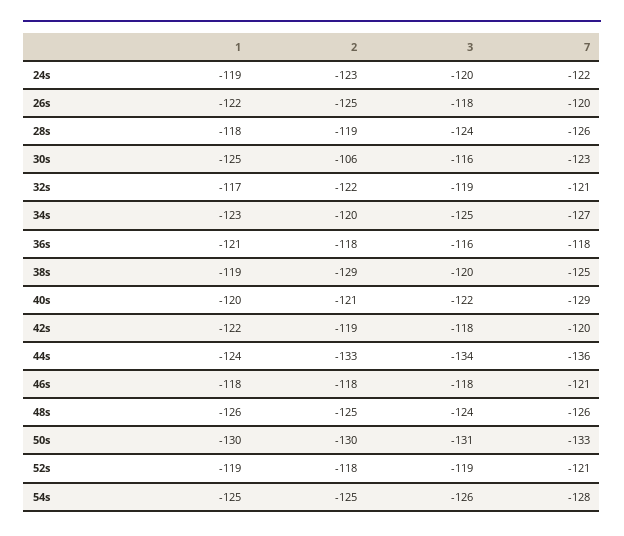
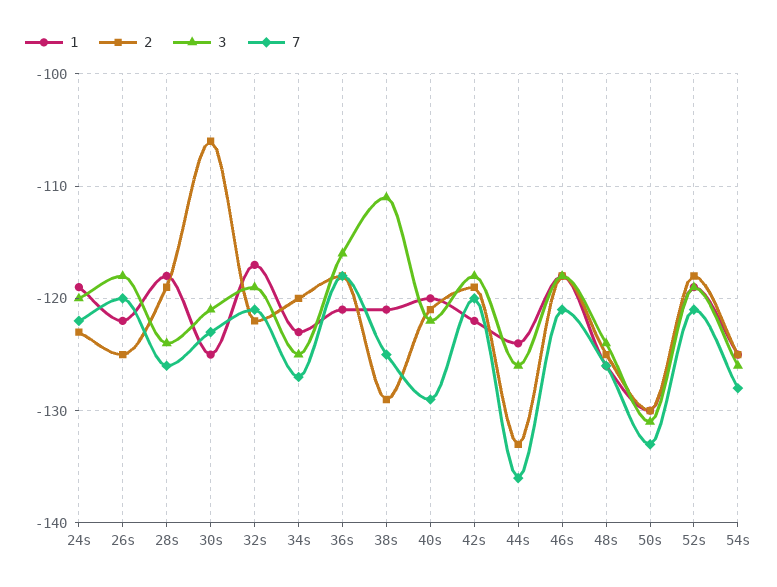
3, 30s: -116 -> -121
1, 38s: -119 -> -121
3, 38s: -120 -> -111
3, 44s: -134 -> -126

